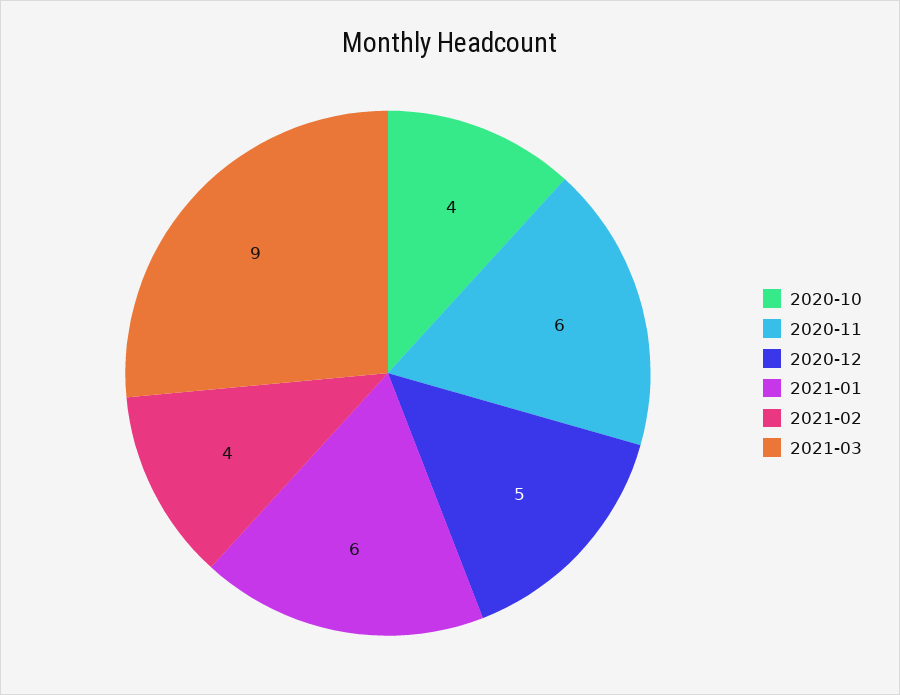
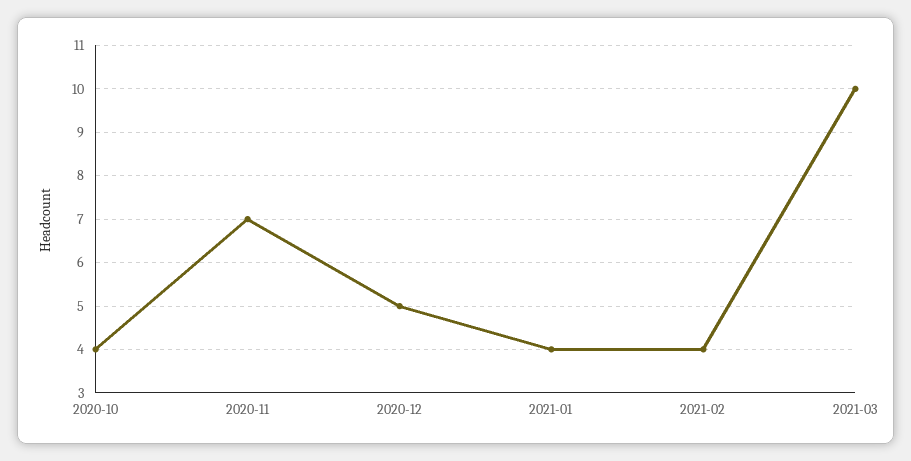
2020-11: 6 -> 7
2021-01: 6 -> 4
2021-03: 9 -> 10

